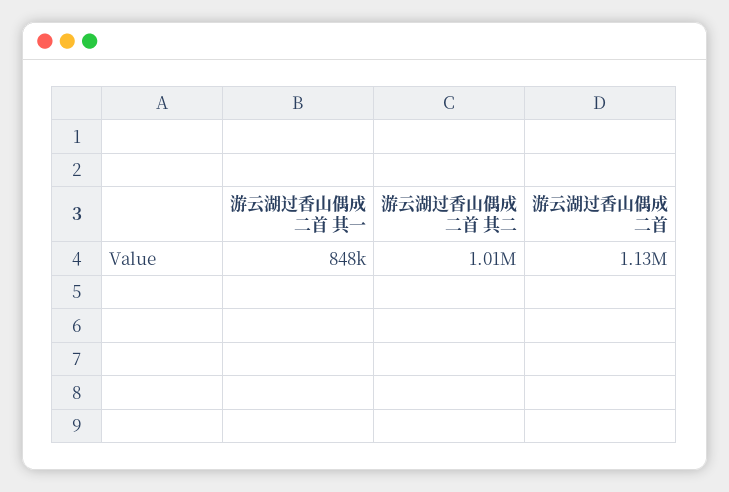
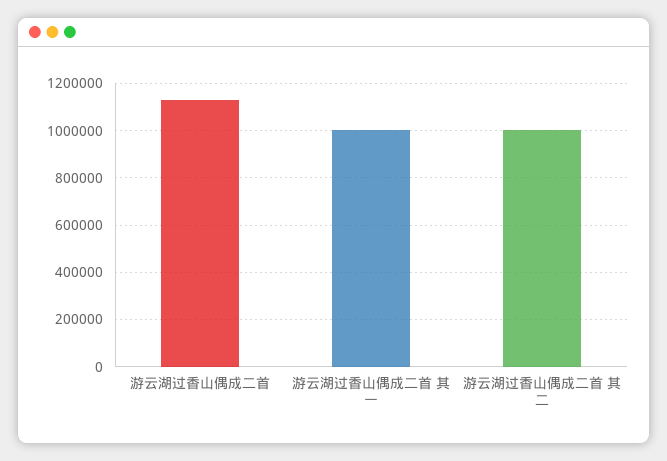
游云湖过香山偶成二首 其一: 848000 -> 1000000

